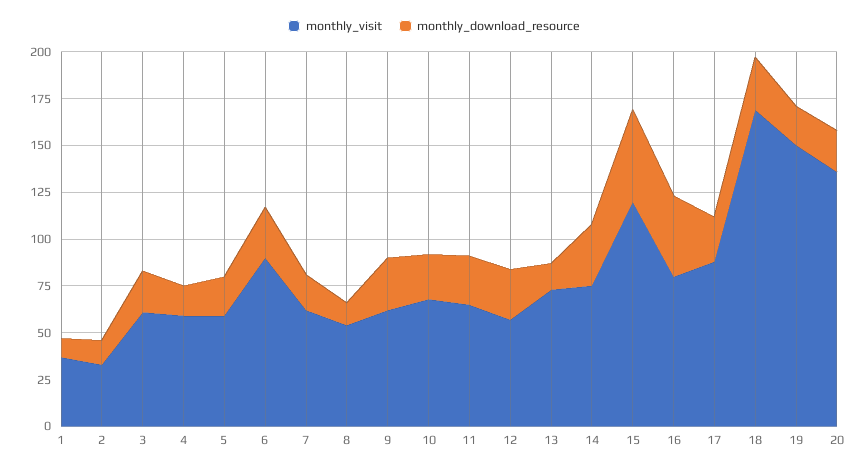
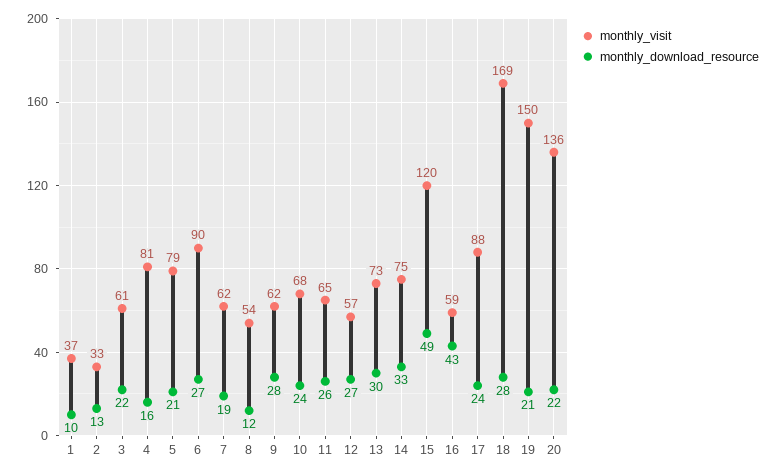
monthly_visit, 4: 60 -> 81
monthly_visit, 5: 60 -> 79
monthly_download_resource, 13: 15 -> 30
monthly_visit, 16: 80 -> 59

